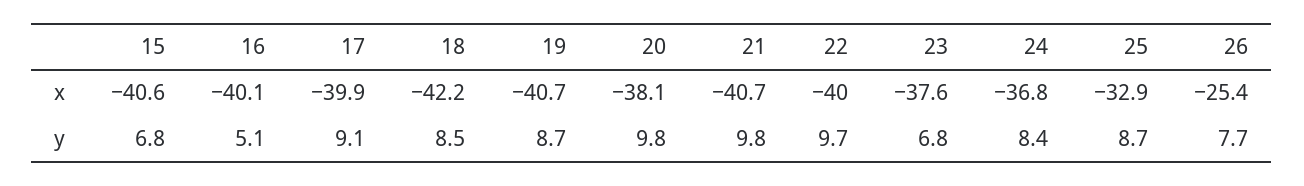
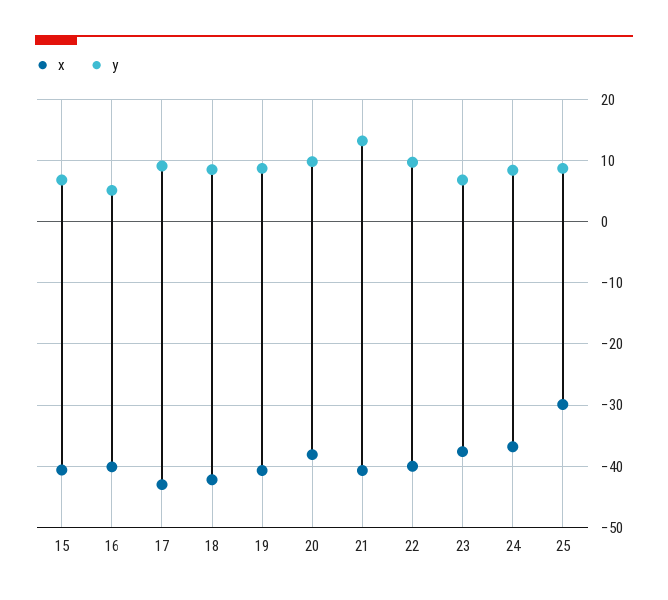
x, 17: -39.9 -> -43
x, 25: -32.9 -> -30
x, 26: -25.4 -> none
y, 21: 9.8 -> 13
y, 26: 7.7 -> none

